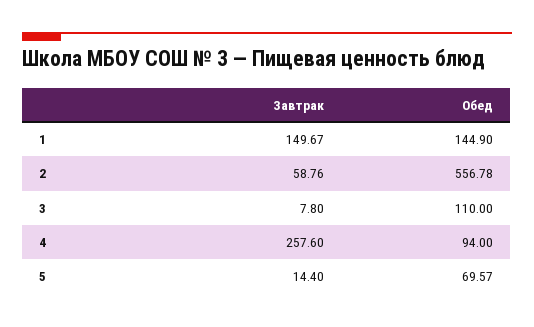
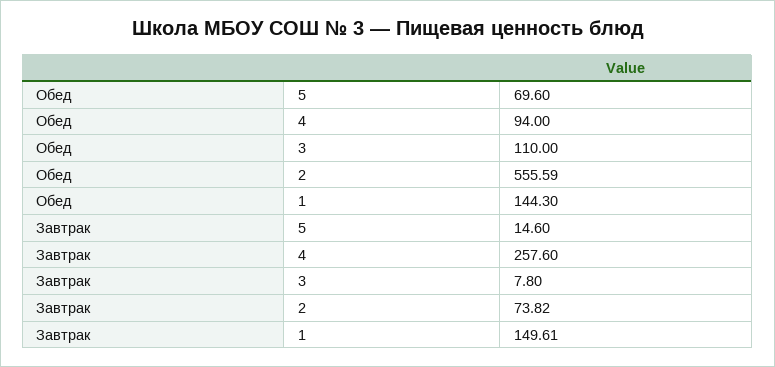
Завтрак, 1: 149.67 -> 149.61
Обед, 1: 144.9 -> 144.3
Завтрак, 2: 58.76 -> 73.82
Обед, 2: 556.78 -> 555.59
Завтрак, 5: 14.4 -> 14.6
Обед, 5: 69.57 -> 69.6

